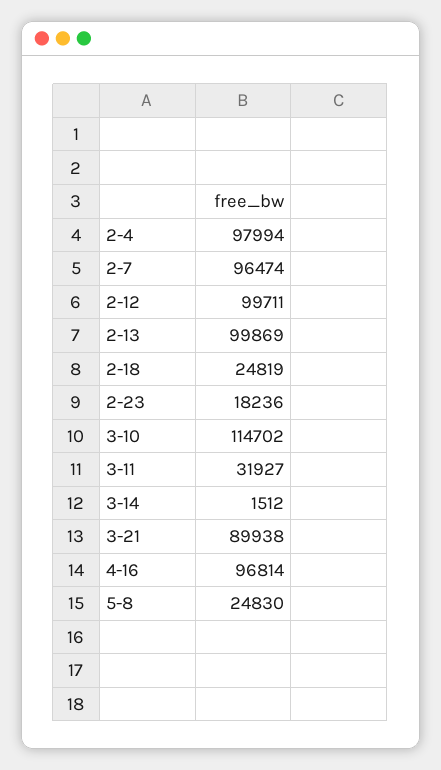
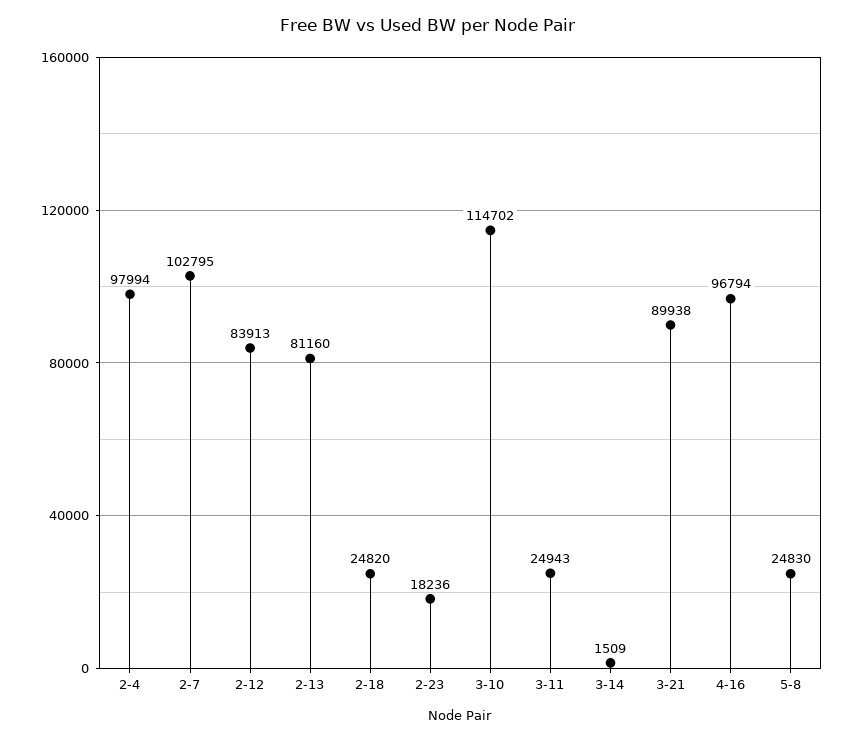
2-7: 96474 -> 102795
2-12: 99711 -> 83913
2-13: 99869 -> 81160
2-18: 24819 -> 24820
3-11: 31927 -> 24943
3-14: 1512 -> 1509
4-16: 96814 -> 96794

